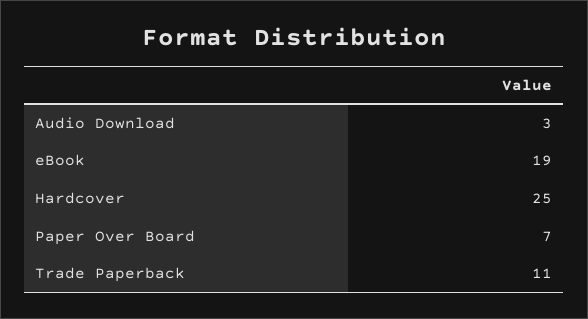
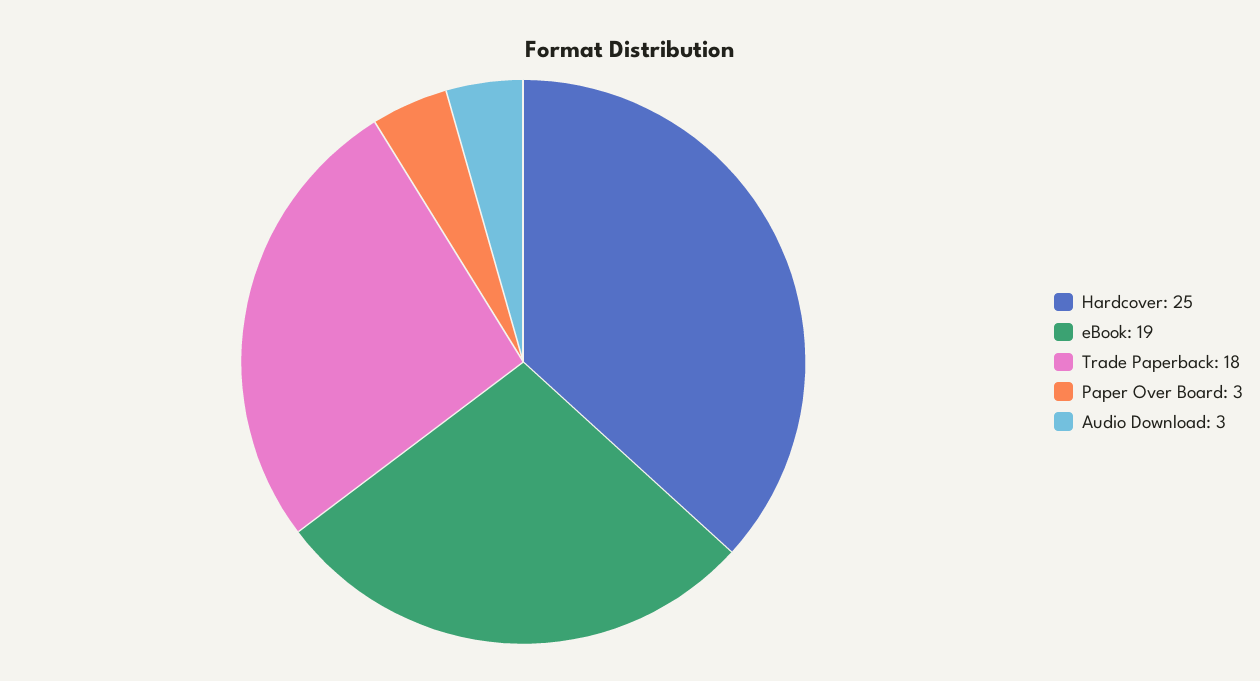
Paper Over Board: 7 -> 3
Trade Paperback: 11 -> 18

